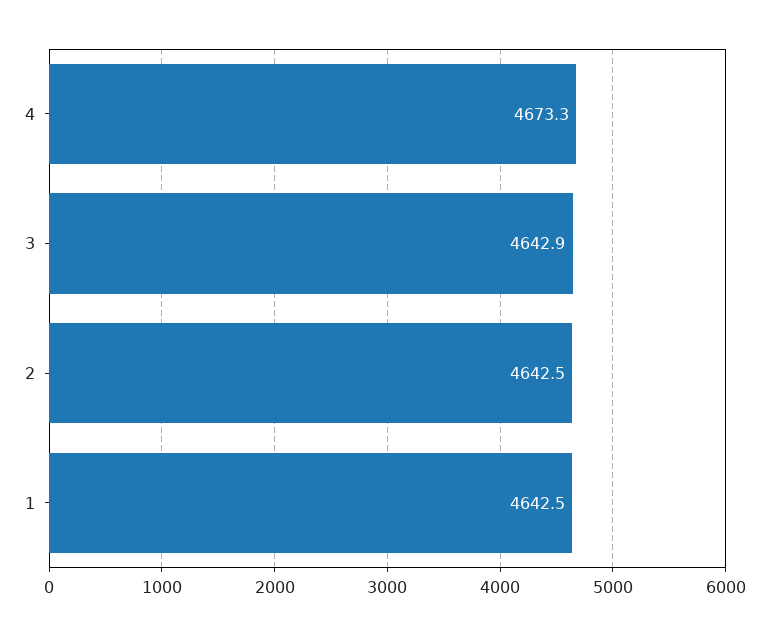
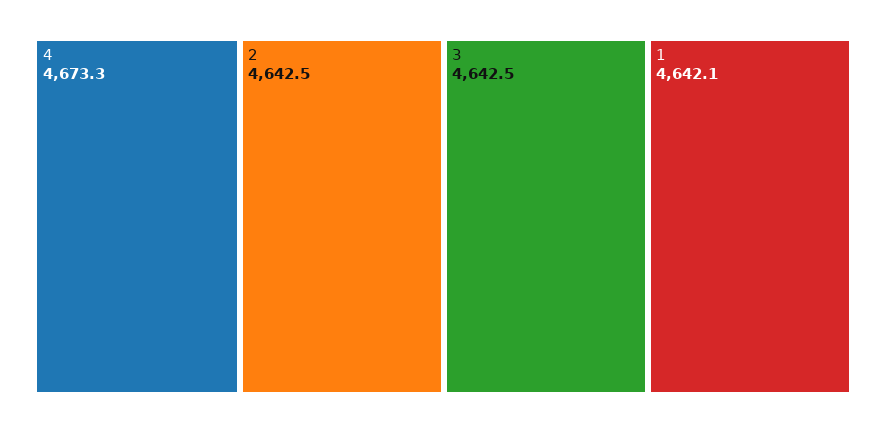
3: 4642.9 -> 4642.5
1: 4642.5 -> 4642.1

